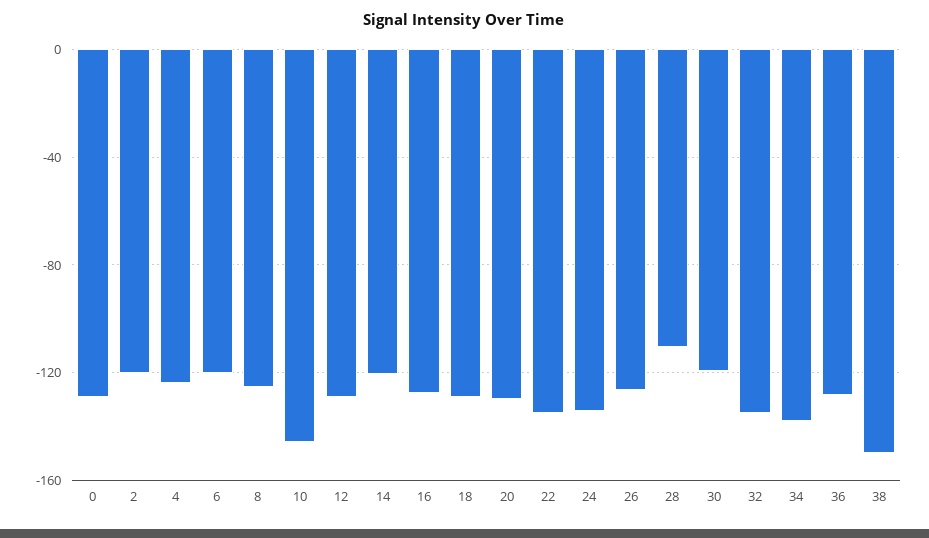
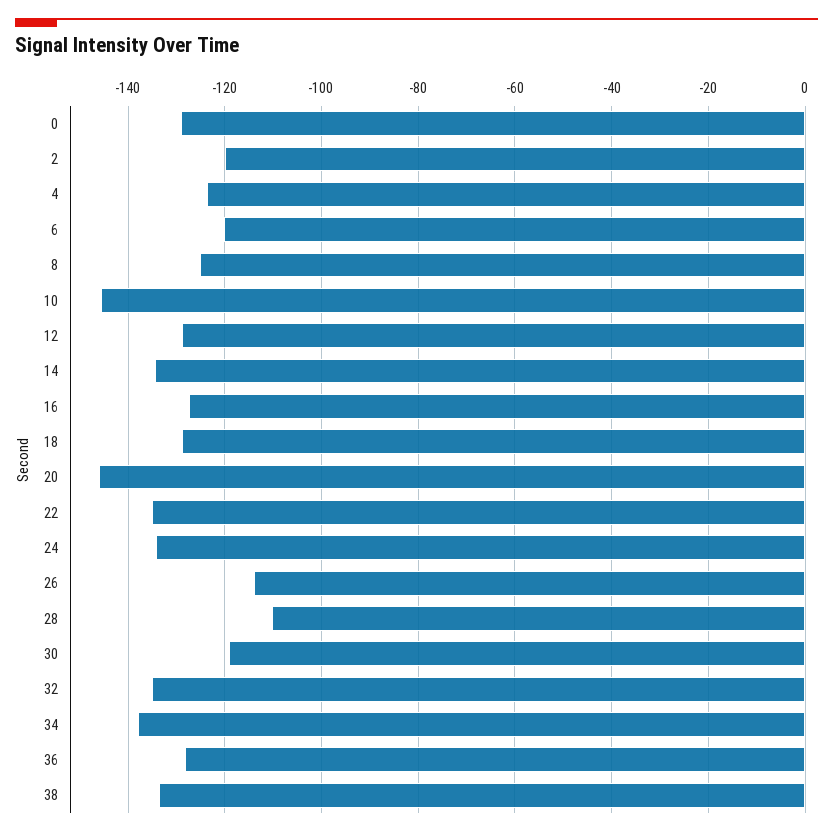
14: -120 -> -134
20: -130 -> -146
26: -125 -> -114
38: -150 -> -134

